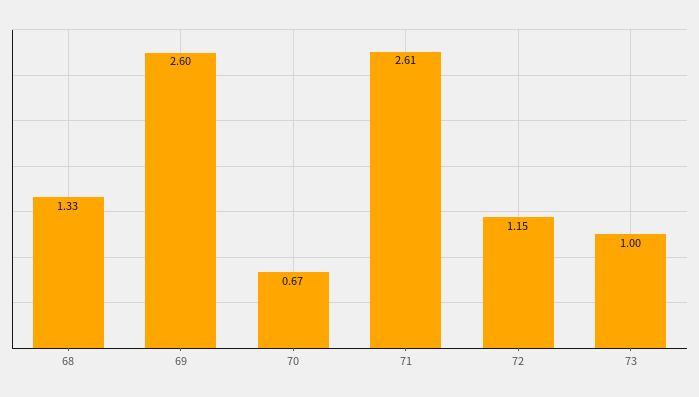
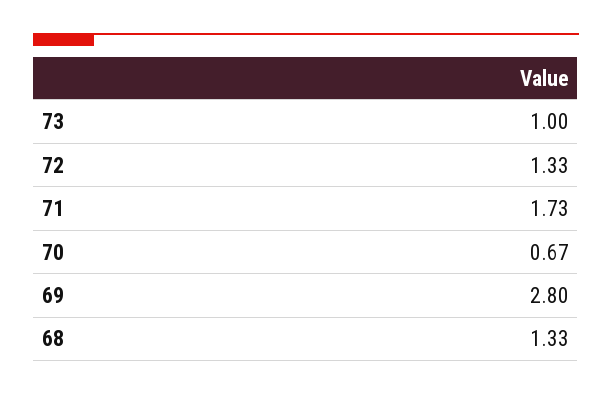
69: 2.6 -> 2.8
71: 2.61 -> 1.73
72: 1.15 -> 1.33

